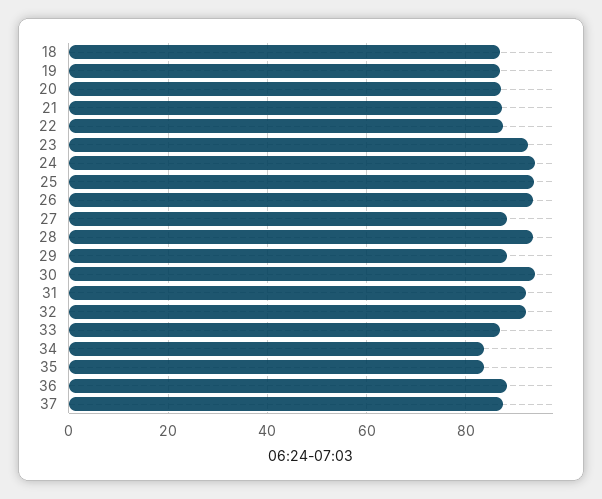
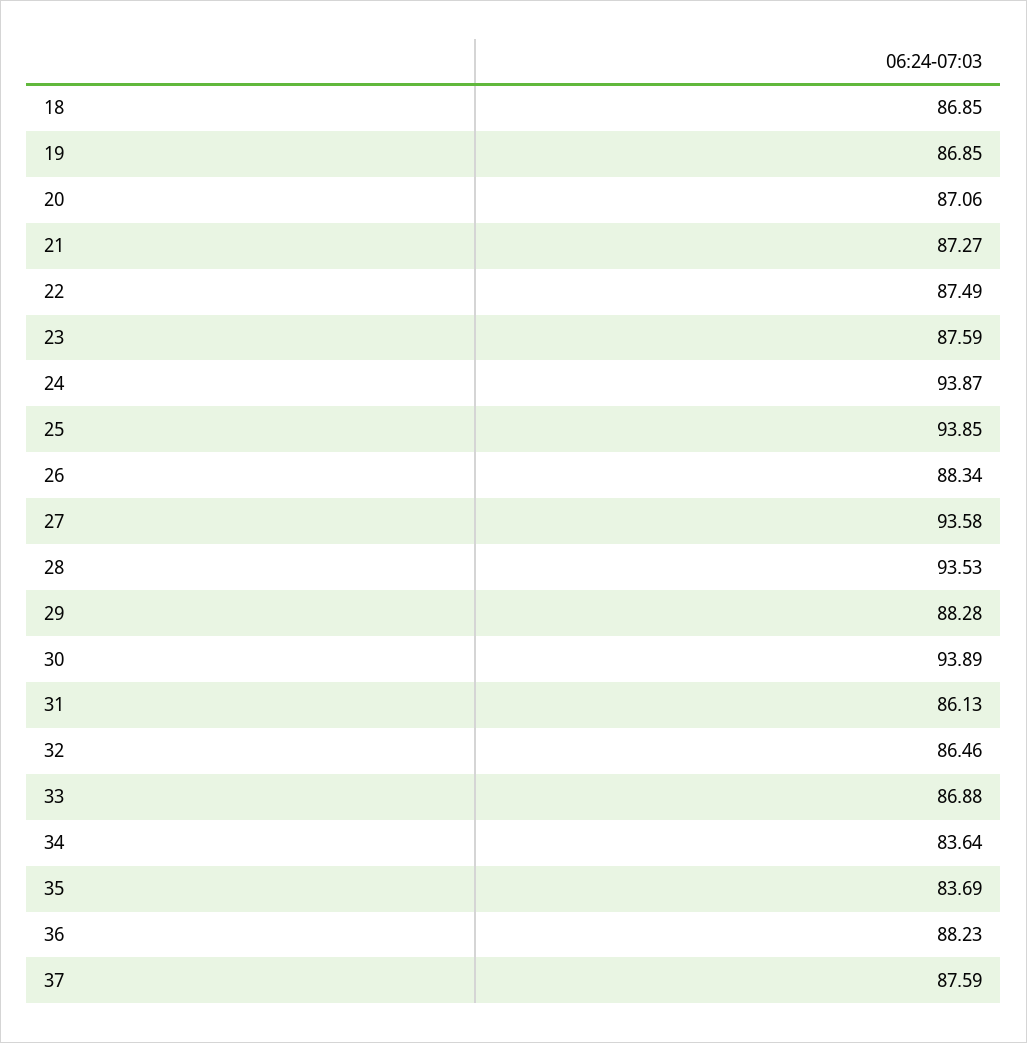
23: 92 -> 87.59
26: 94 -> 88.34
27: 88 -> 93.58
31: 92 -> 86.13
32: 92 -> 86.46

